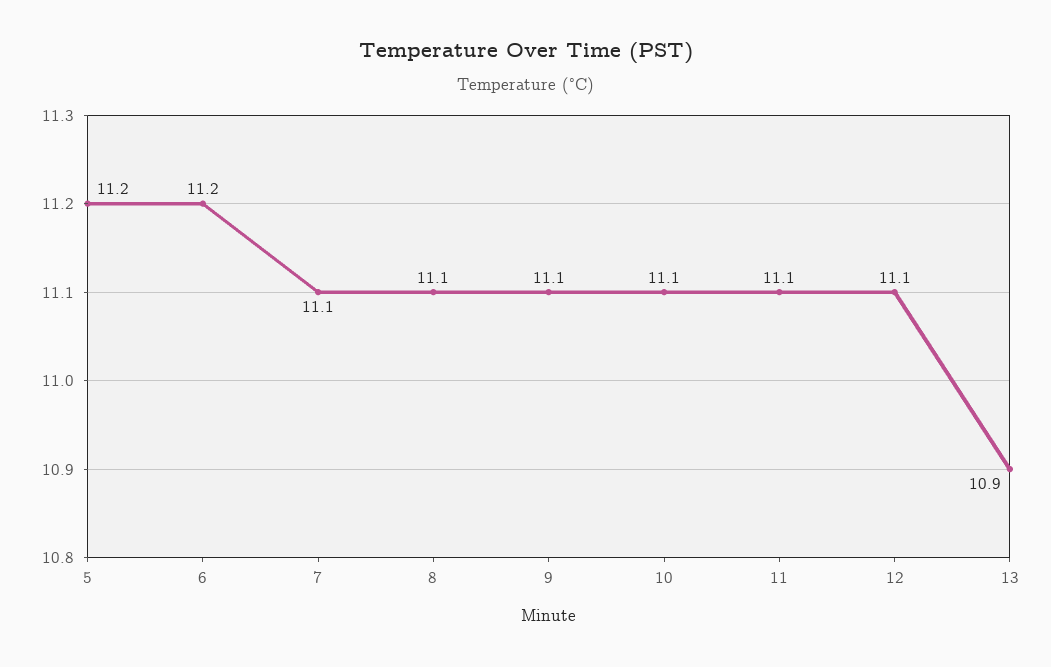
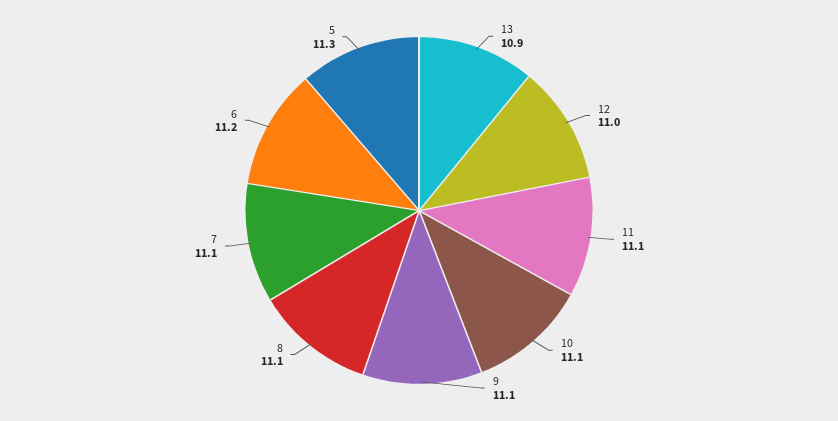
5: 11.2 -> 11.3
12: 11.1 -> 11

